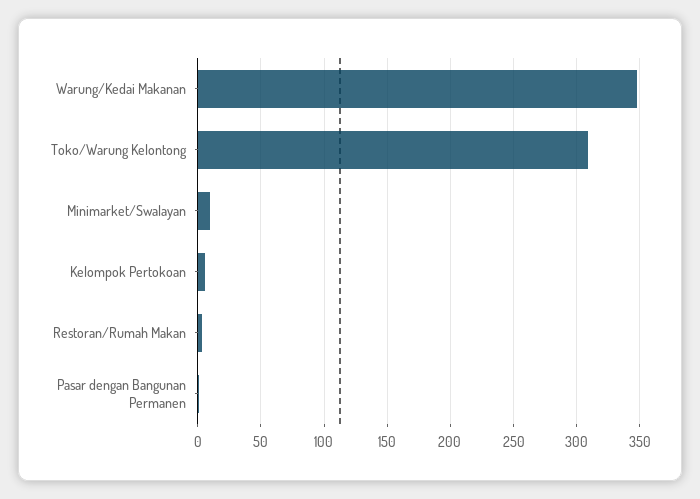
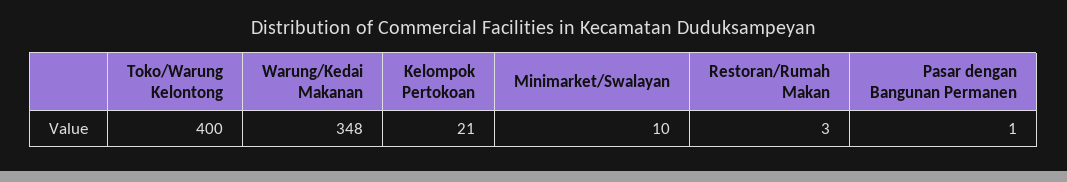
Toko/Warung Kelontong: 310 -> 400
Kelompok Pertokoan: 5 -> 21

